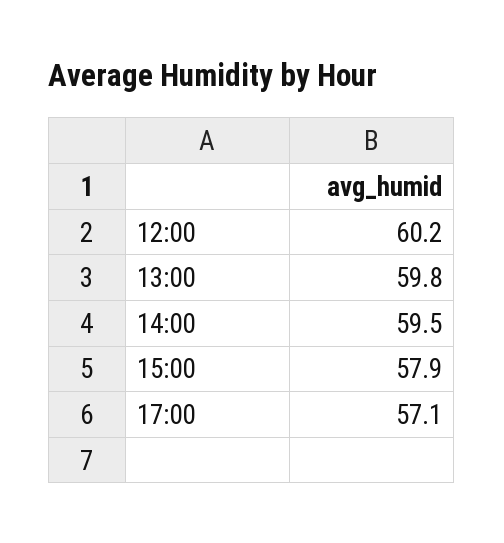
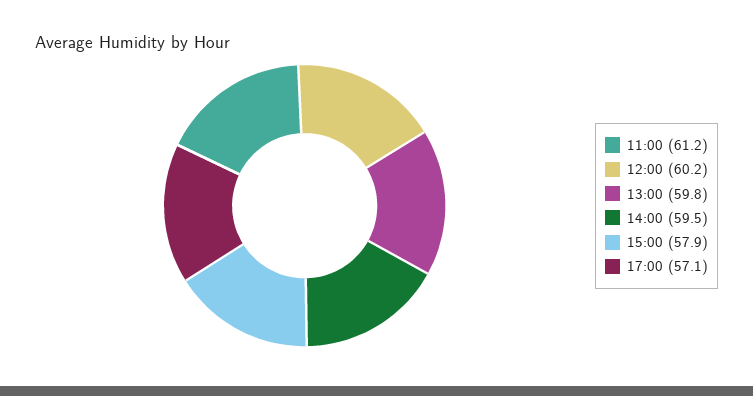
11:00: none -> 61.2

